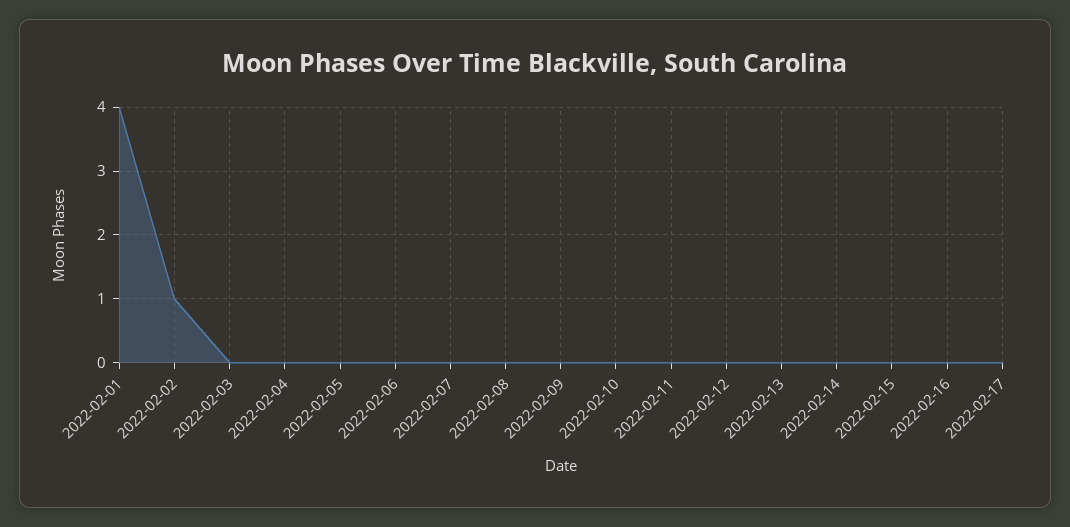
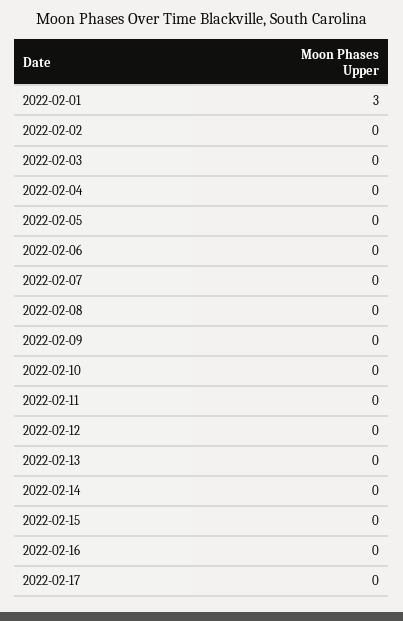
2022-02-01: 4 -> 3
2022-02-02: 1 -> 0

